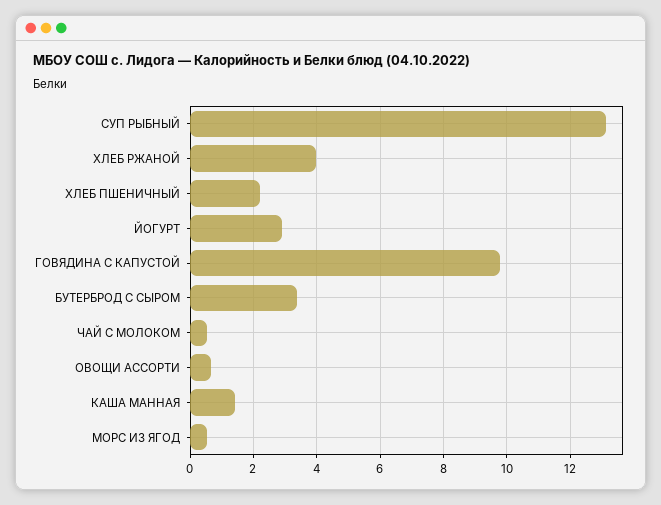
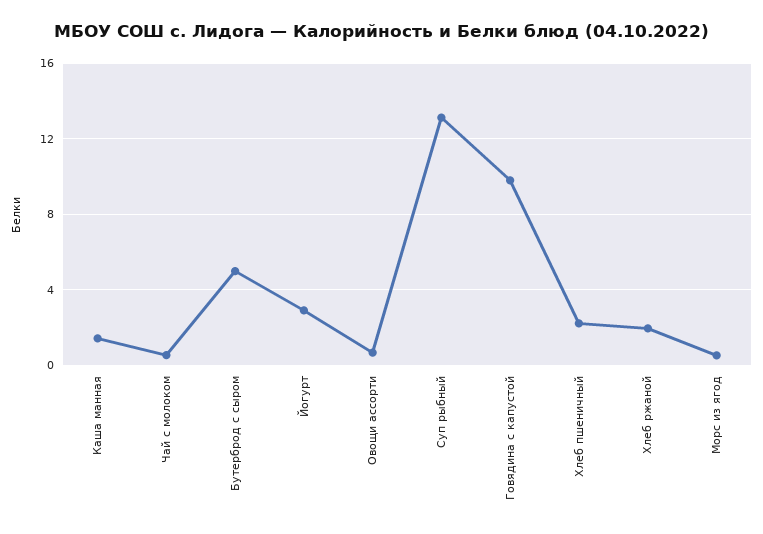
ХЛЕБ РЖАНОЙ: 4 -> 2
БУТЕРБРОД С СЫРОМ: 3.4 -> 5

